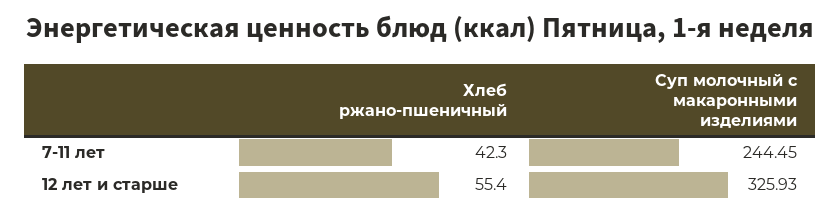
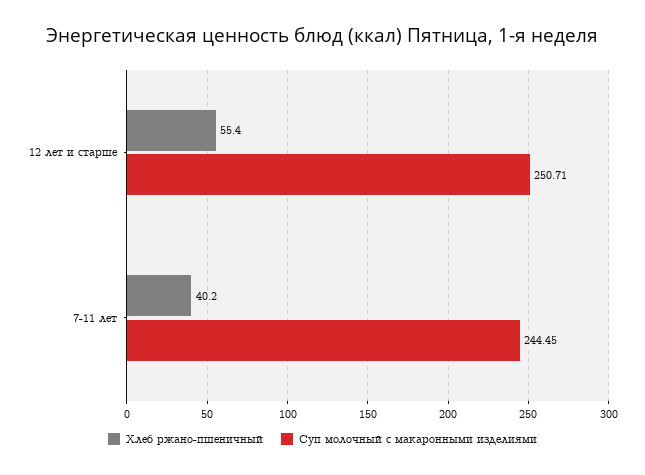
Хлеб ржано-пшеничный, 7-11 лет: 42.3 -> 40.2
Суп молочный с макаронными изделиями, 12 лет и старше: 325.93 -> 250.71

